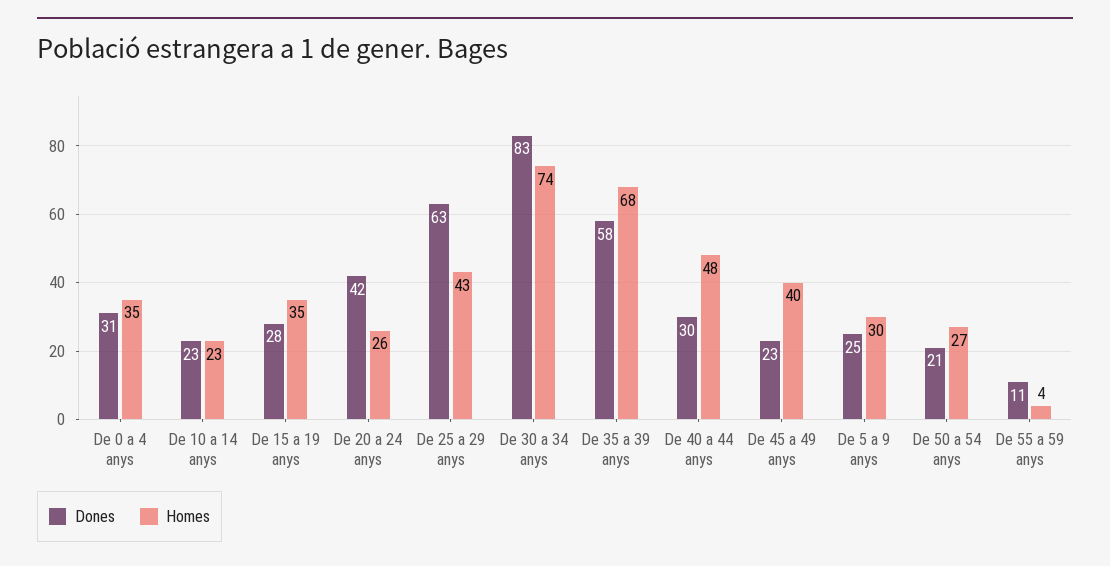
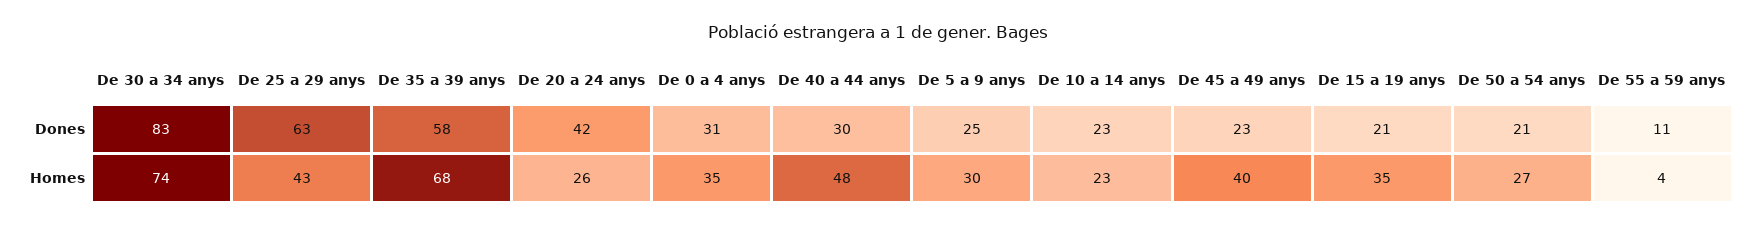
Dones, De 15 a 19 anys: 28 -> 21

